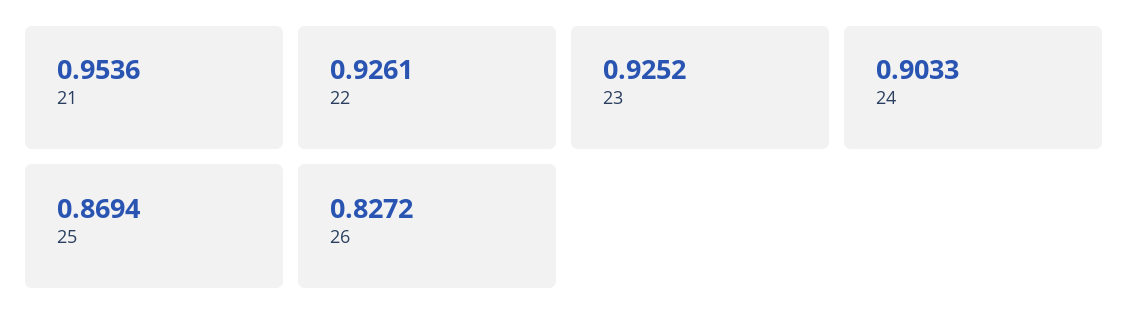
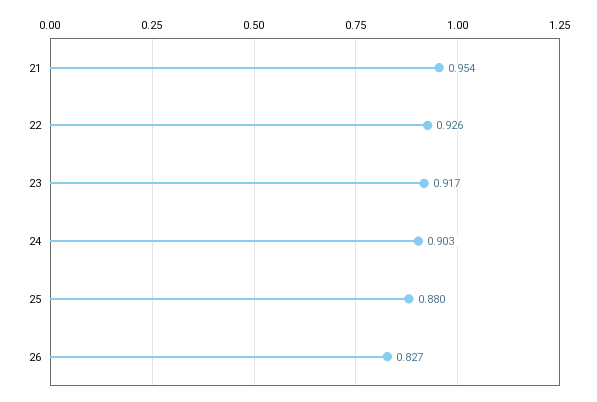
23: 0.9252 -> 0.917
25: 0.8694 -> 0.88

